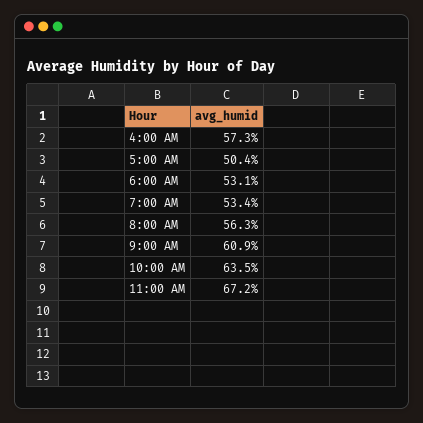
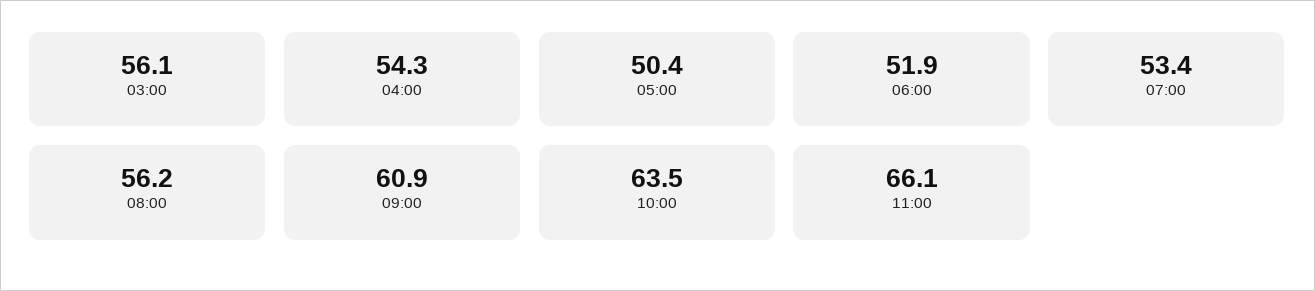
4:00 AM: 57.3 -> 54.3
6:00 AM: 53.1 -> 51.9
8:00 AM: 56.3 -> 56.2
11:00 AM: 67.2 -> 66.1
03:00: none -> 56.1

